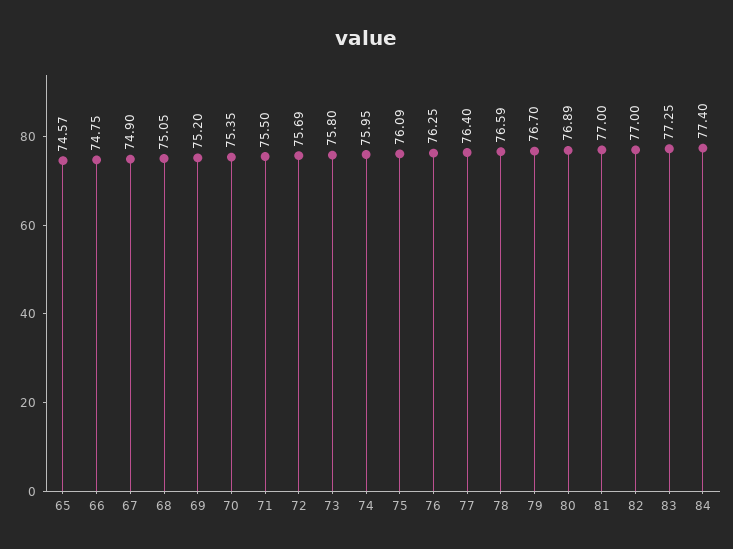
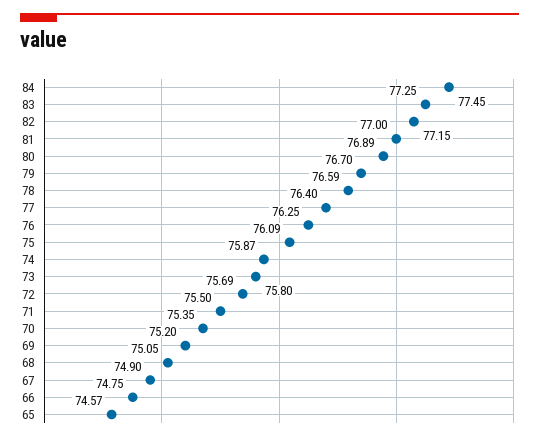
74: 75.95 -> 75.87
82: 77 -> 77.15
84: 77.4 -> 77.45

